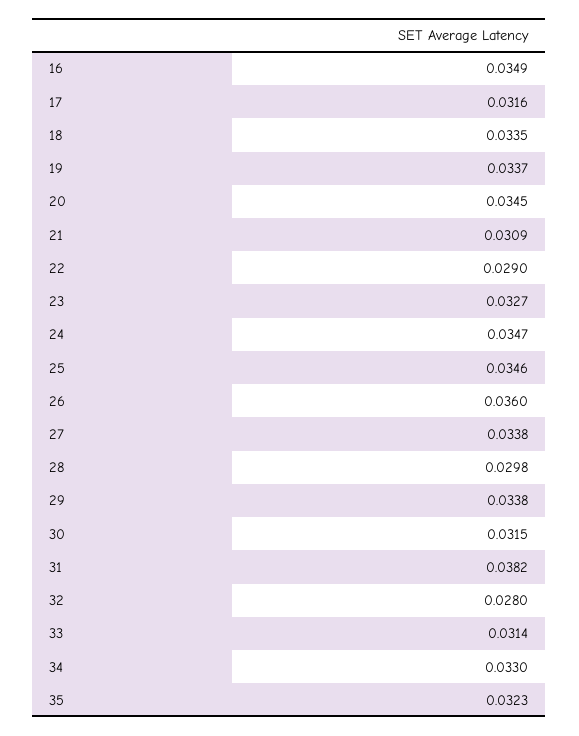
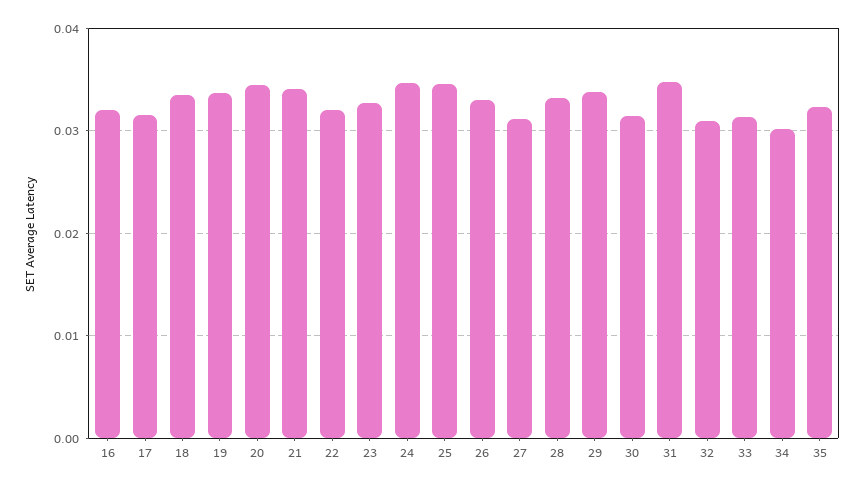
16: 0.0349 -> 0.032
21: 0.0309 -> 0.034
22: 0.029 -> 0.032
26: 0.036 -> 0.033
27: 0.0338 -> 0.031
28: 0.0298 -> 0.033
31: 0.0382 -> 0.035
32: 0.028 -> 0.031
34: 0.033 -> 0.03

